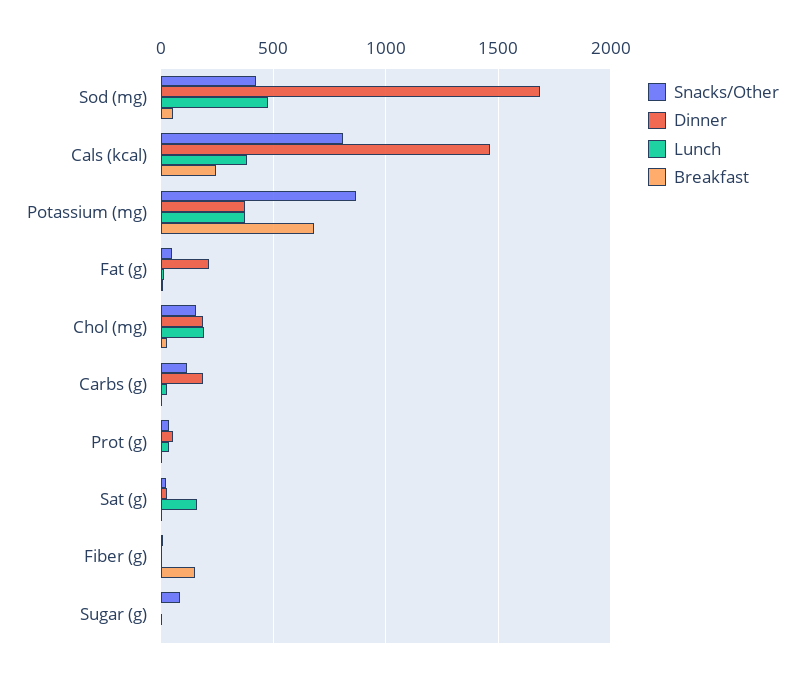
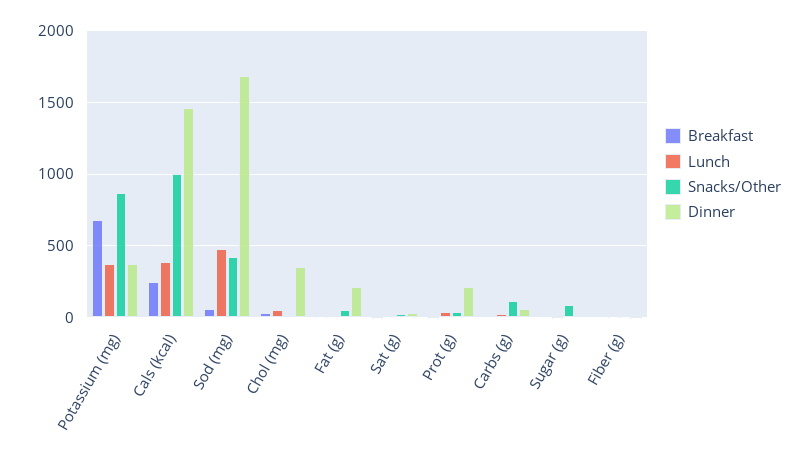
Snacks/Other, Cals (kcal): 800 -> 1000
Snacks/Other, Chol (mg): 150 -> 0
Dinner, Chol (mg): 200 -> 350
Lunch, Chol (mg): 200 -> 50
Dinner, Carbs (g): 200 -> 50
Dinner, Prot (g): 50 -> 200
Lunch, Sat (g): 150 -> 0
Breakfast, Fiber (g): 150 -> 0

